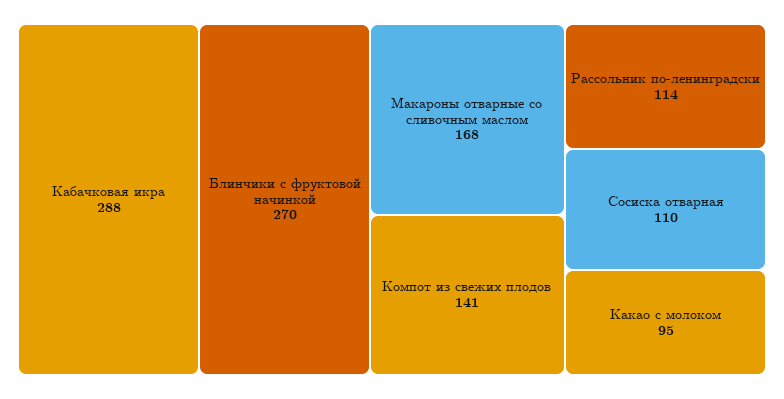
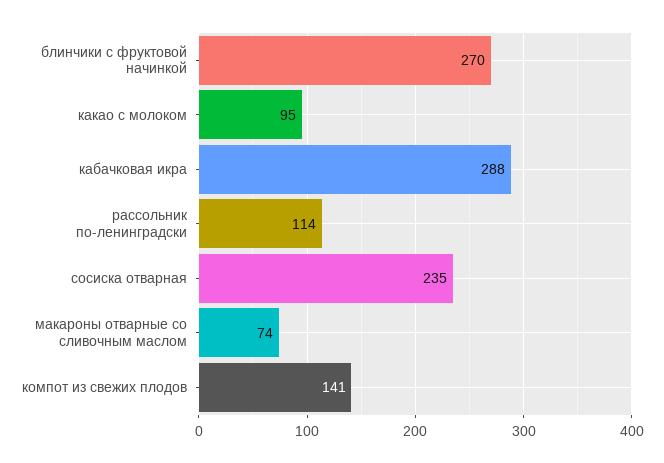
Макароны отварные со сливочным маслом: 168 -> 74
Сосиска отварная: 110 -> 235

